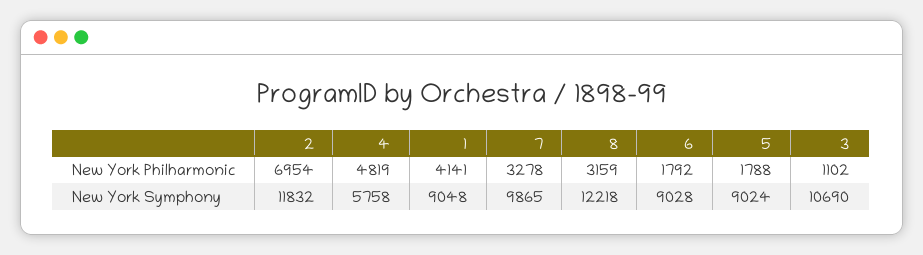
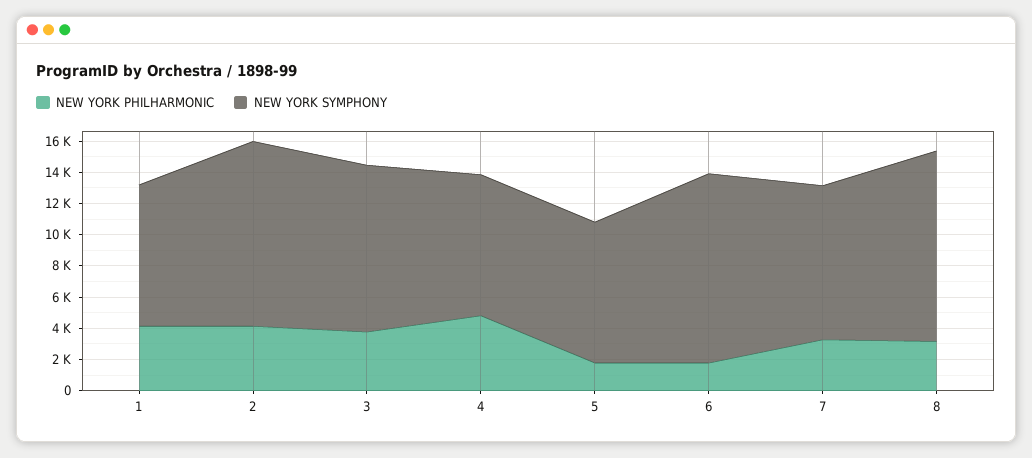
New York Philharmonic, 2: 6954 -> 4000
New York Philharmonic, 3: 1102 -> 4000
New York Symphony, 4: 5758 -> 9000
New York Symphony, 6: 9028 -> 12000

